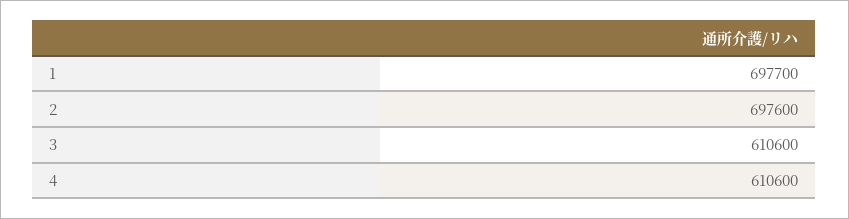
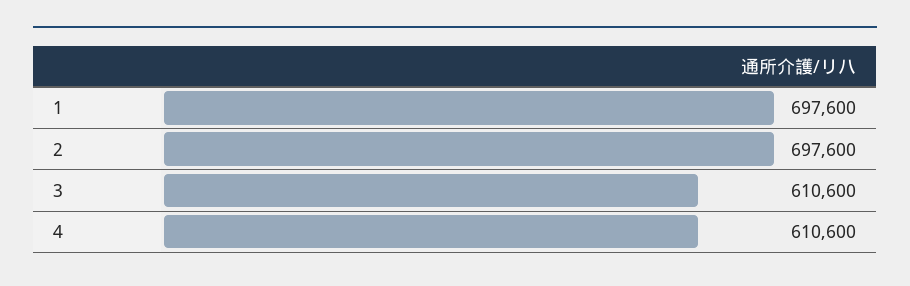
1: 697700 -> 697600

